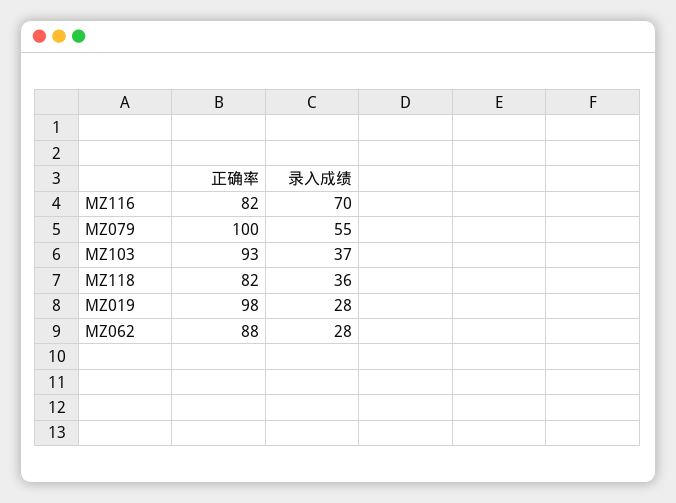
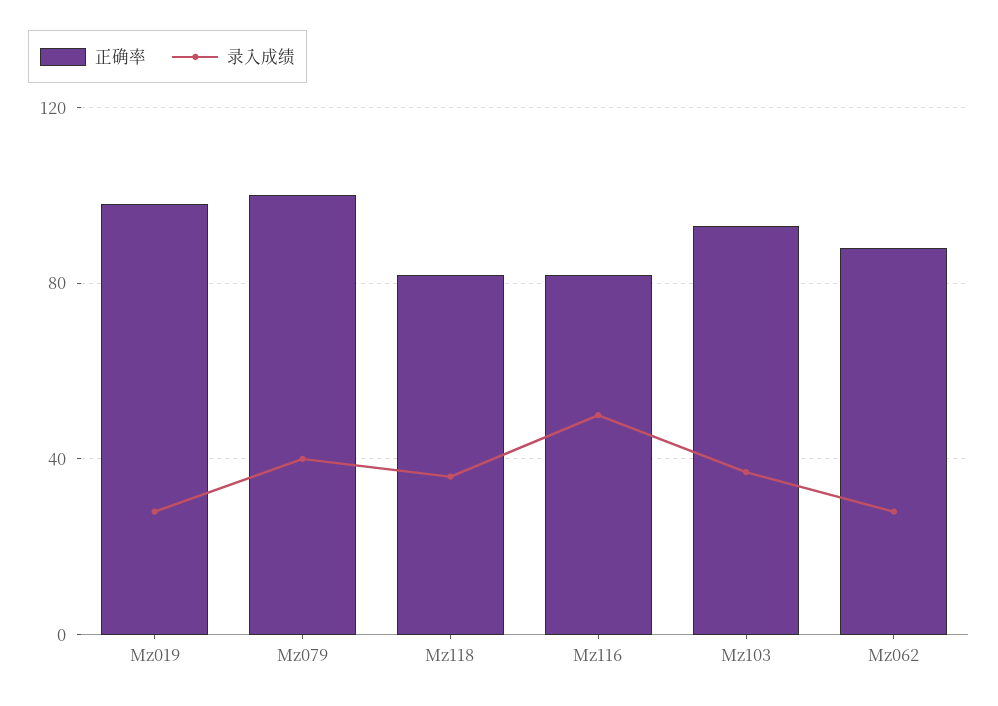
录入成绩, MZ116: 70 -> 50
录入成绩, MZ079: 55 -> 40

